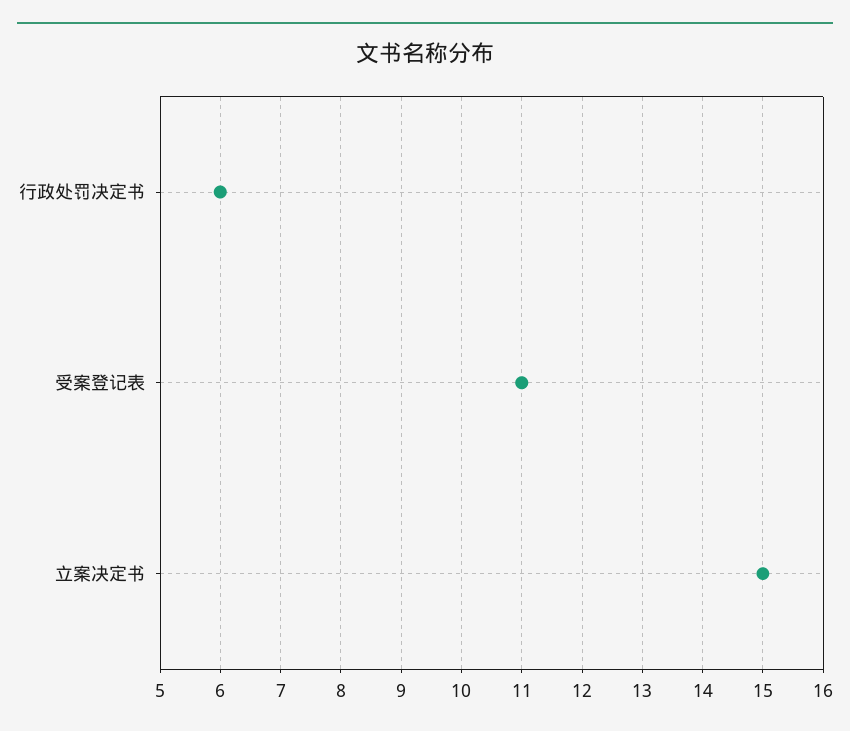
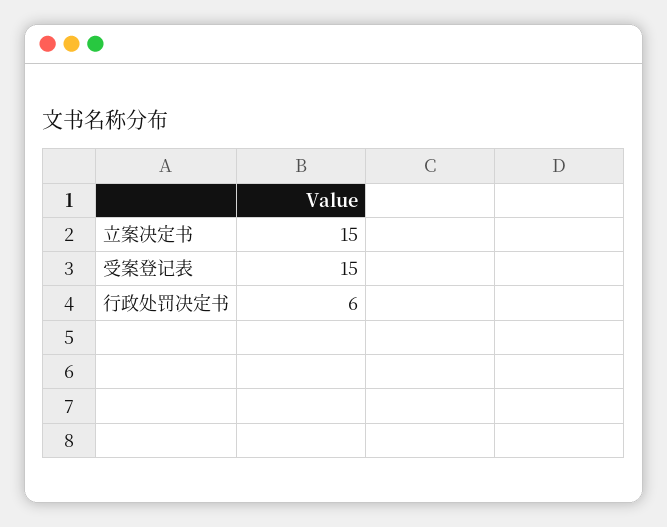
受案登记表: 11 -> 15

